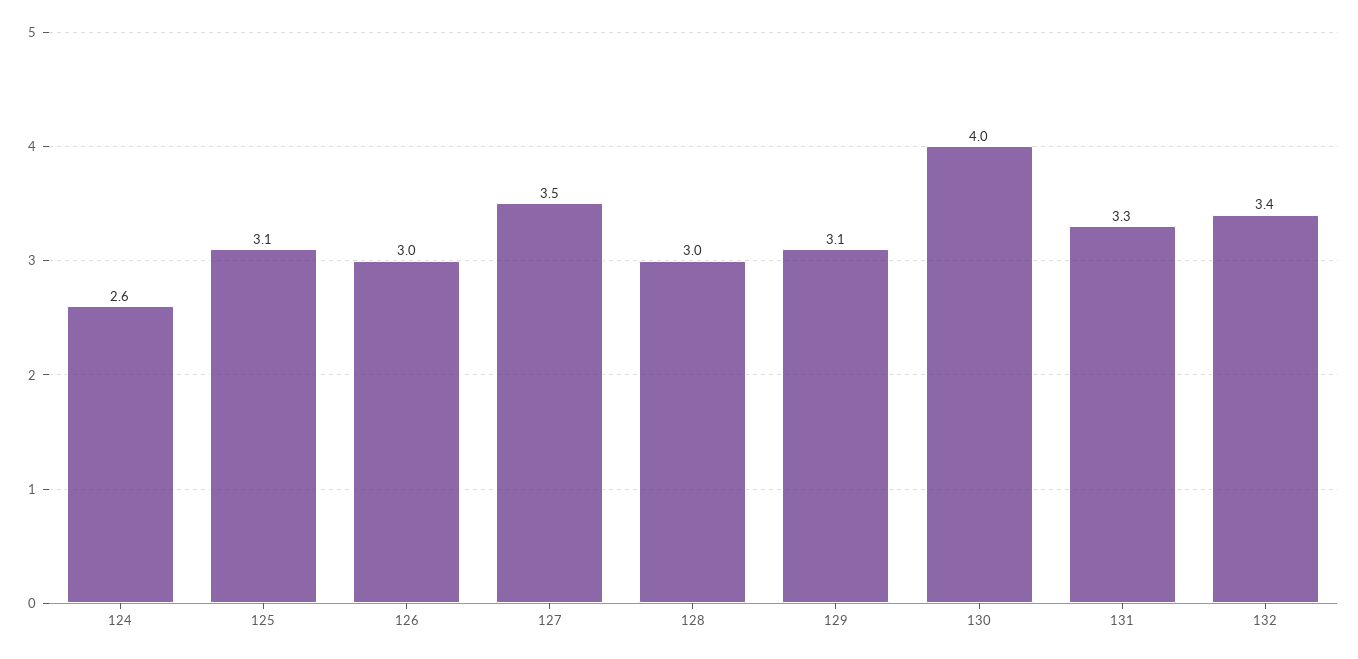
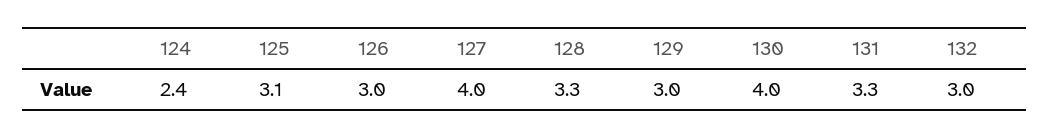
124: 2.6 -> 2.4
127: 3.5 -> 4
128: 3 -> 3.3
129: 3.1 -> 3
132: 3.4 -> 3

